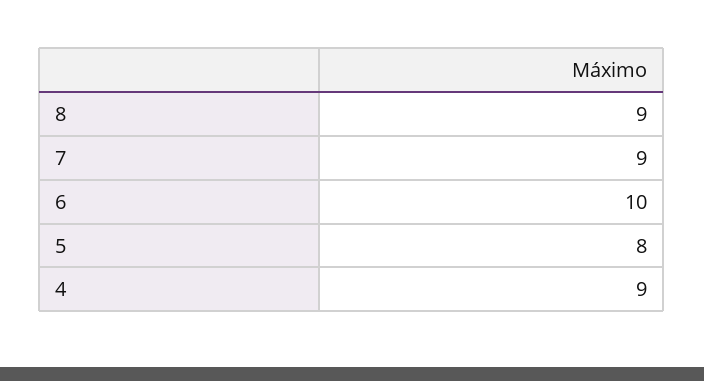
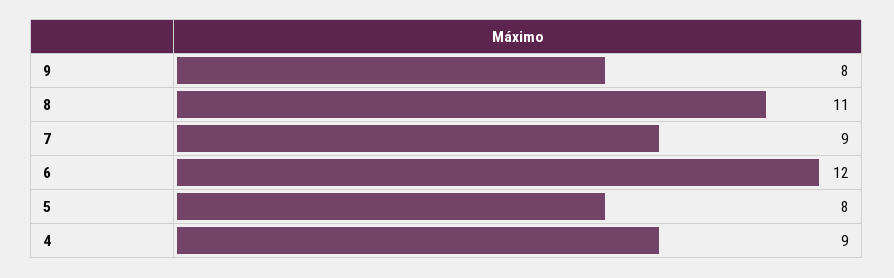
8: 9 -> 11
6: 10 -> 12
9: none -> 8

